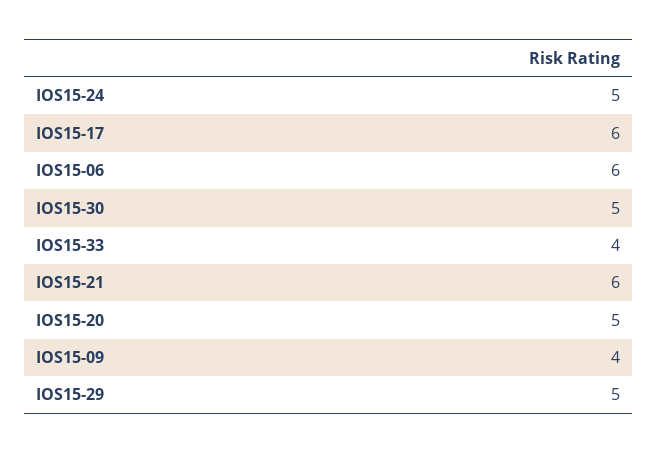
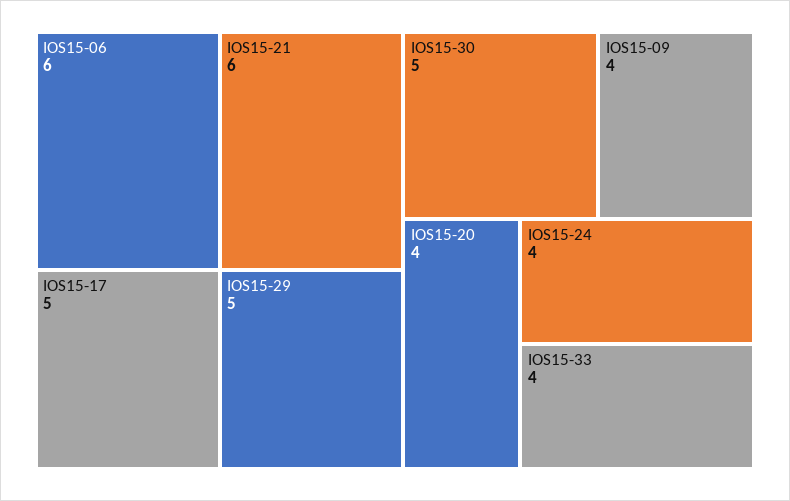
IOS15-24: 5 -> 4
IOS15-17: 6 -> 5
IOS15-20: 5 -> 4

